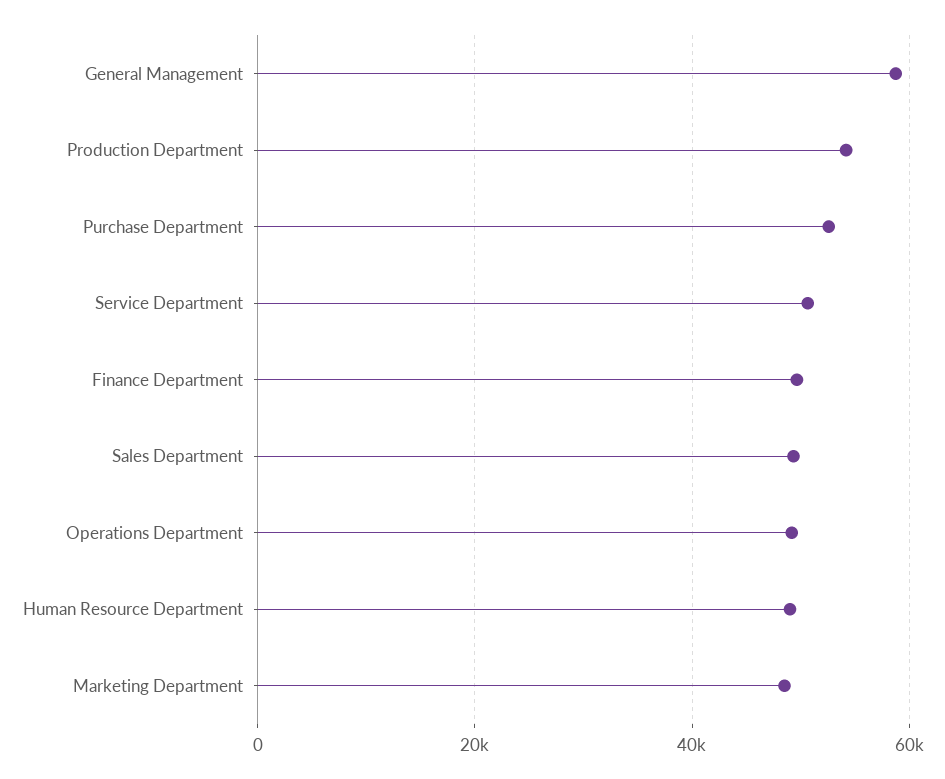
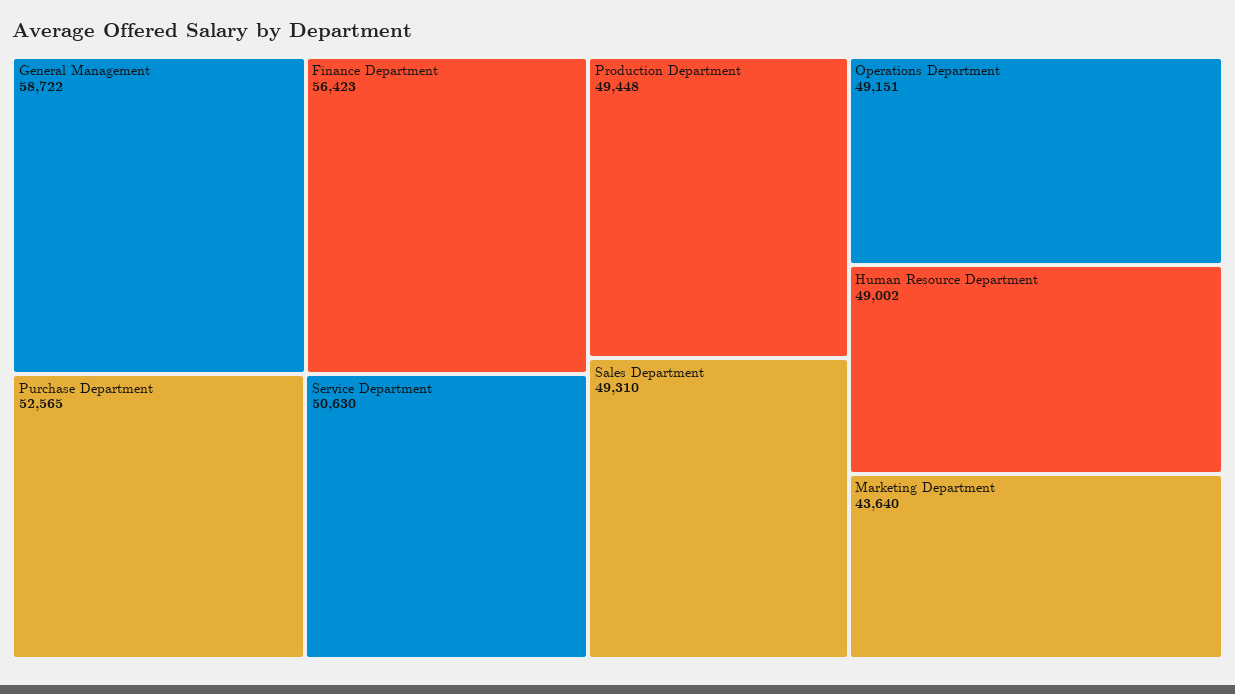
Production Department: 54000 -> 49448
Finance Department: 50000 -> 56423
Marketing Department: 48000 -> 43640

